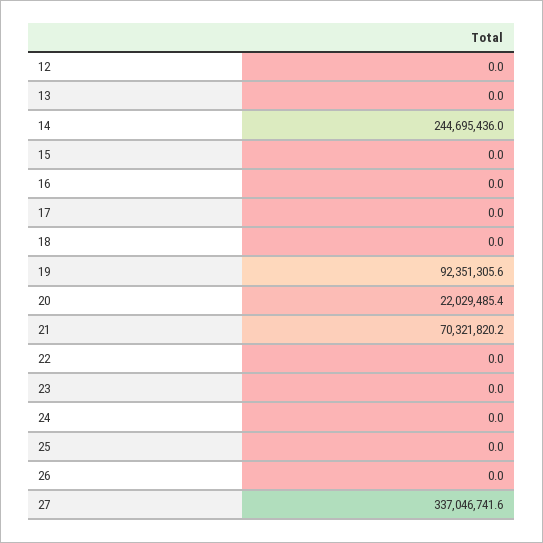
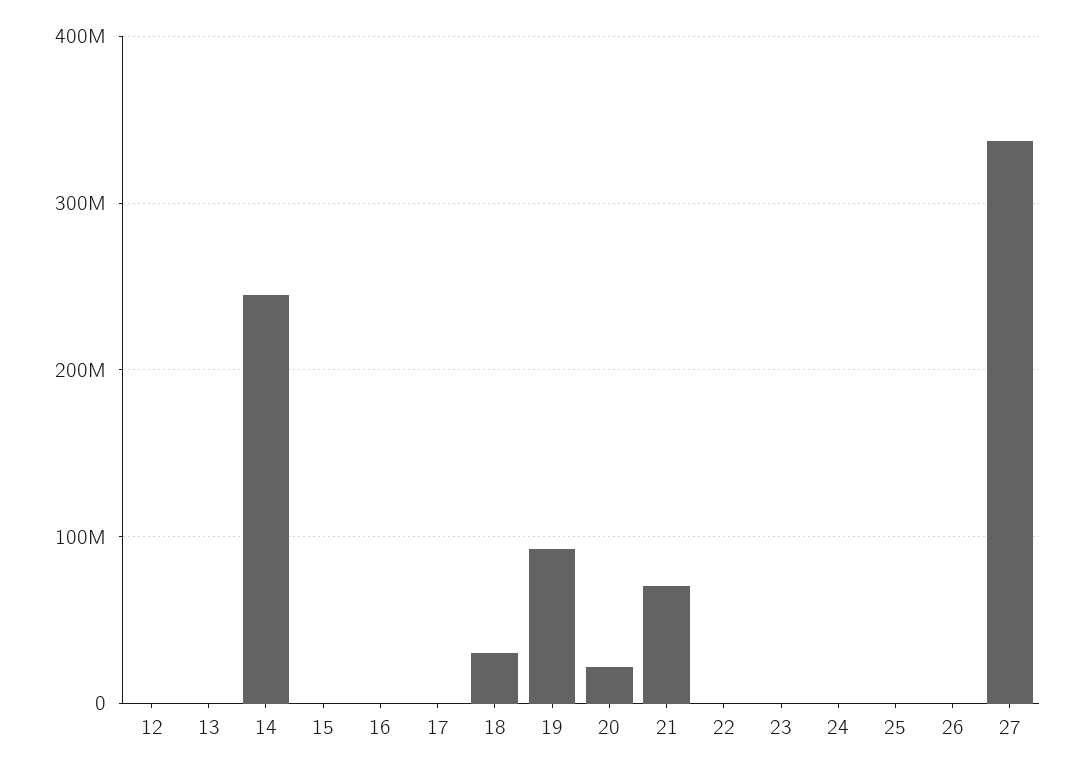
18: 0 -> 30000000

